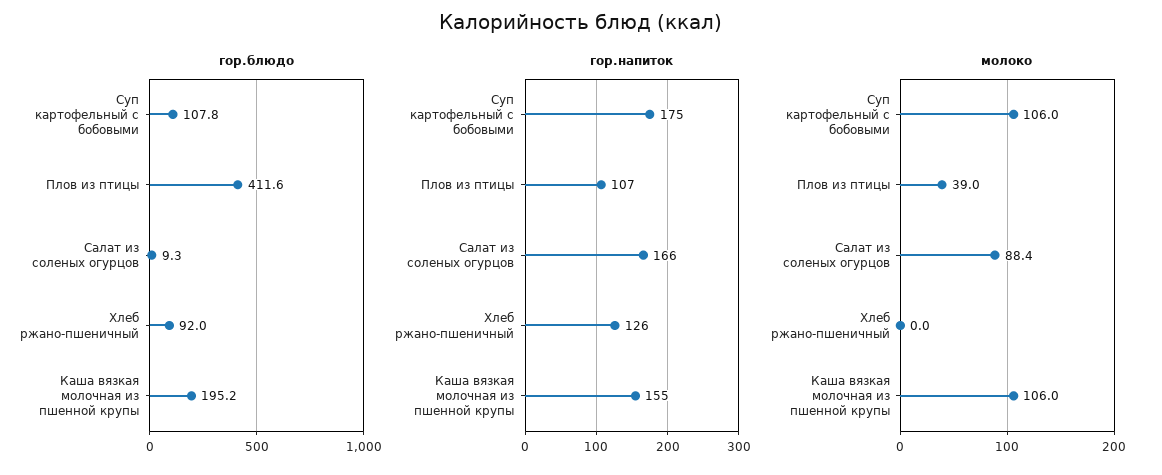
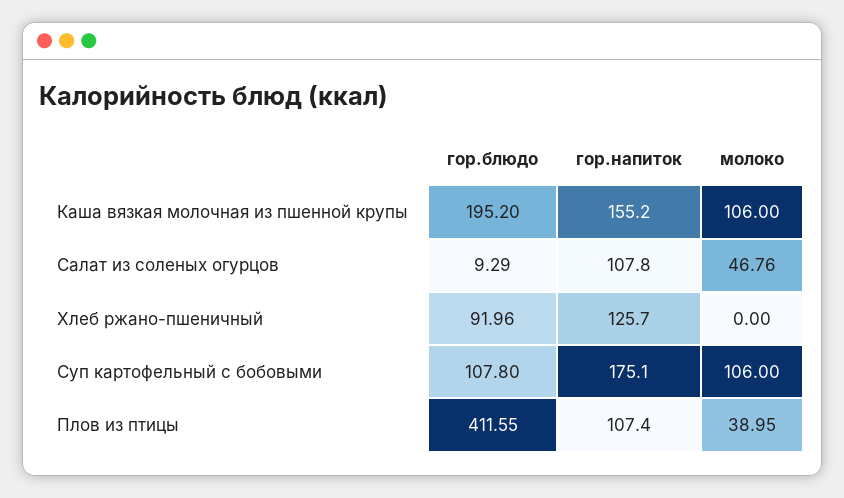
гор.напиток, Салат из соленых огурцов: 166 -> 107.8
молоко, Салат из соленых огурцов: 88.4 -> 46.76

